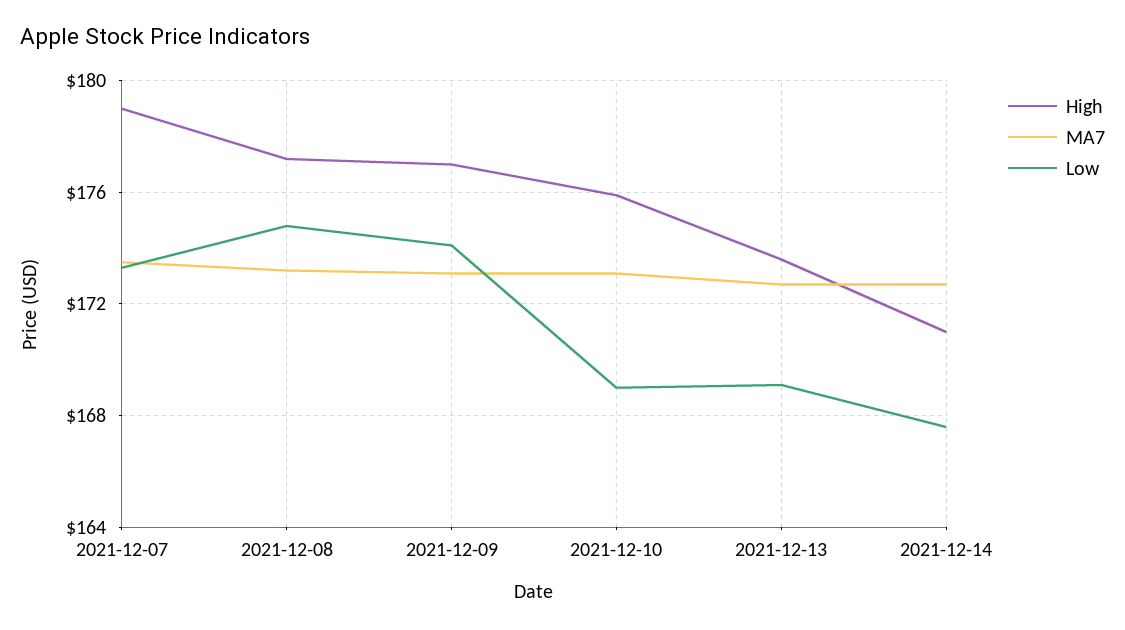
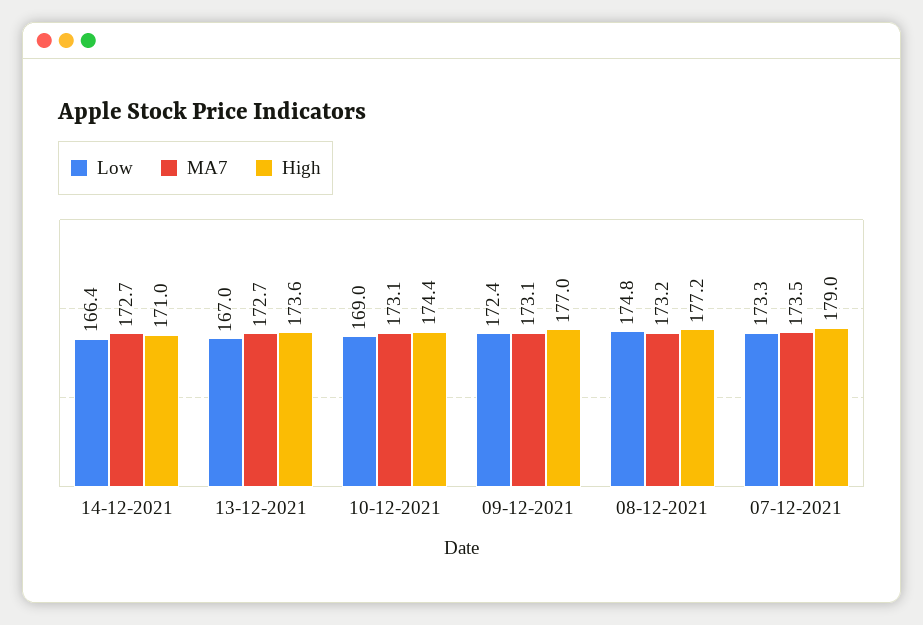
Low, 2021-12-09: 174 -> 172.4
High, 2021-12-10: 176 -> 174.4
Low, 2021-12-13: 169 -> 167
Low, 2021-12-14: 167.5 -> 166.4

